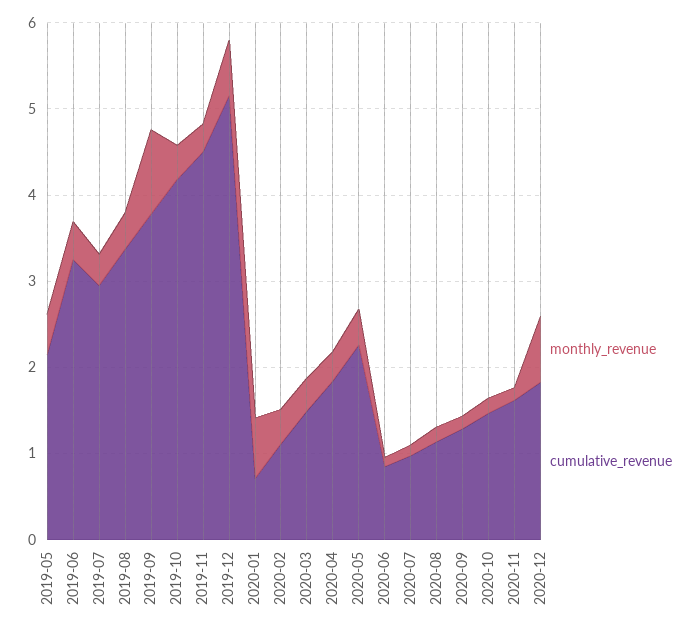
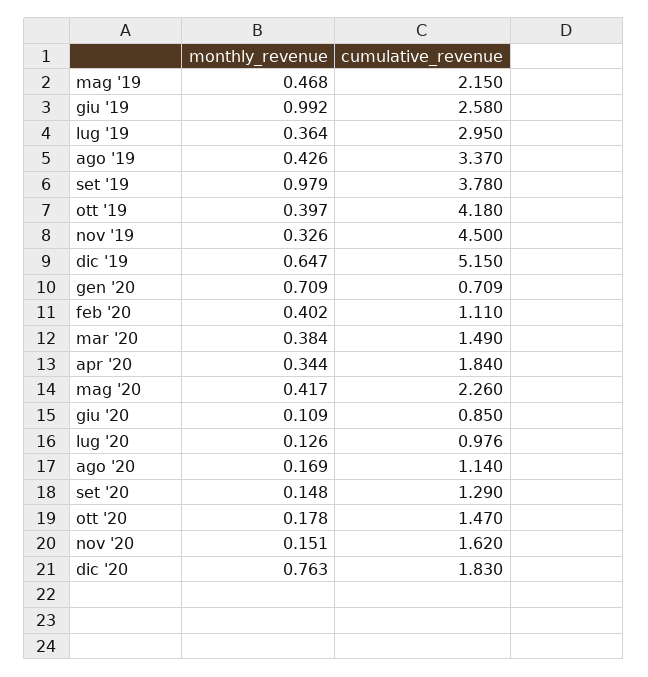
monthly_revenue, 2019-06: 0.4 -> 0.992
cumulative_revenue, 2019-06: 3.2 -> 2.58

